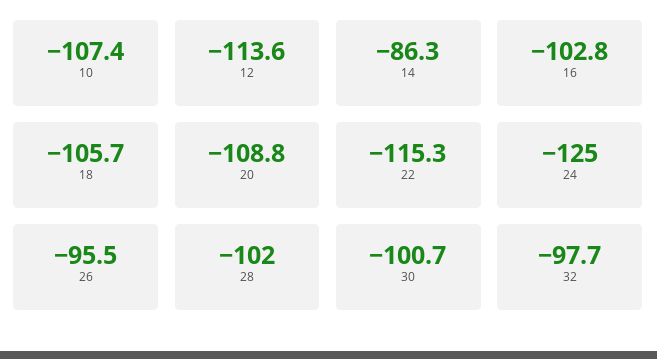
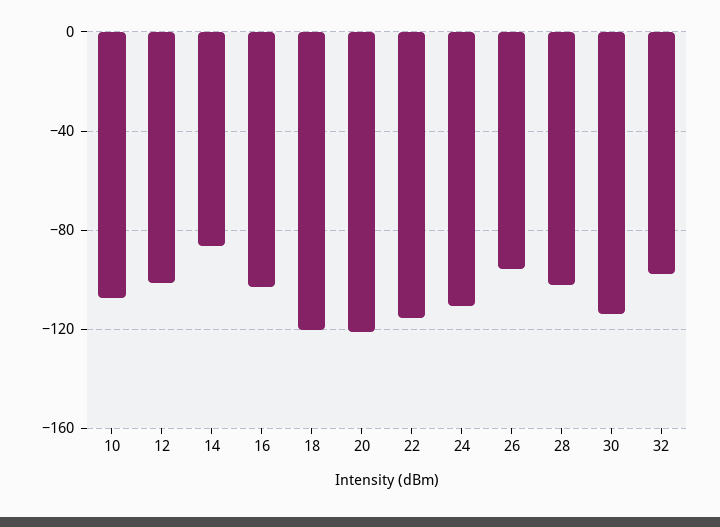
12: -113.6 -> -100
18: -105.7 -> -120
20: -108.8 -> -120
24: -125 -> -110
30: -100.7 -> -115

